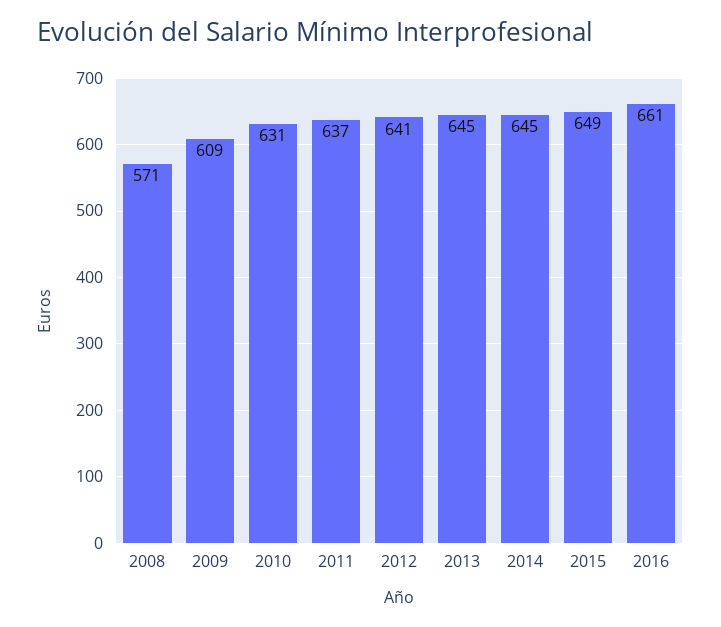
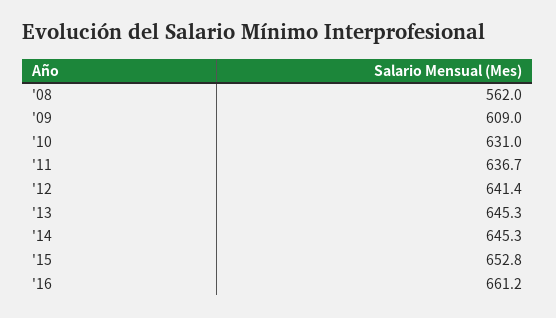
2008: 571 -> 562
2015: 649 -> 652.8

